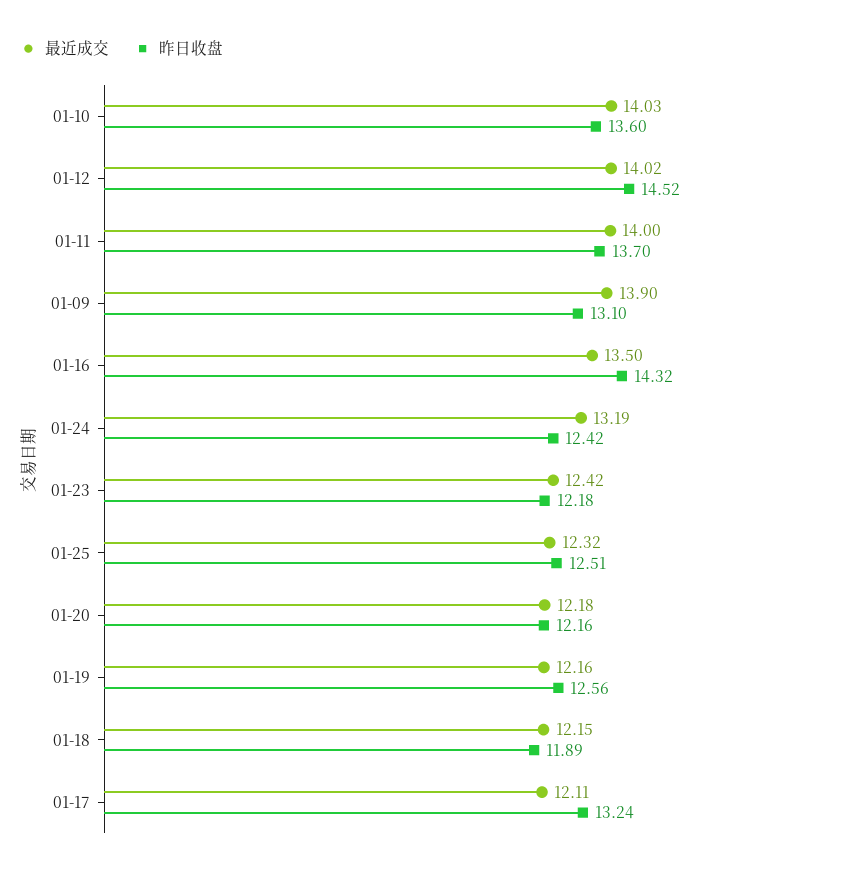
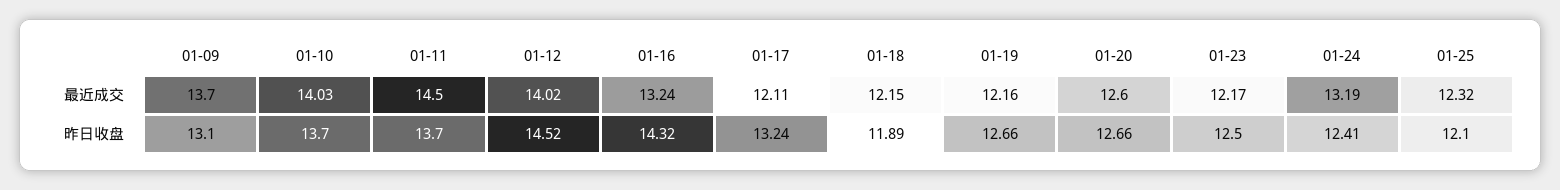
昨日收盘, 01-10: 13.6 -> 13.7
最近成交, 01-11: 14 -> 14.5
最近成交, 01-09: 13.9 -> 13.7
最近成交, 01-16: 13.5 -> 13.24
昨日收盘, 01-24: 12.42 -> 12.41
最近成交, 01-23: 12.42 -> 12.17
昨日收盘, 01-23: 12.18 -> 12.5
昨日收盘, 01-25: 12.51 -> 12.1
最近成交, 01-20: 12.18 -> 12.6
昨日收盘, 01-20: 12.16 -> 12.66
昨日收盘, 01-19: 12.56 -> 12.66

